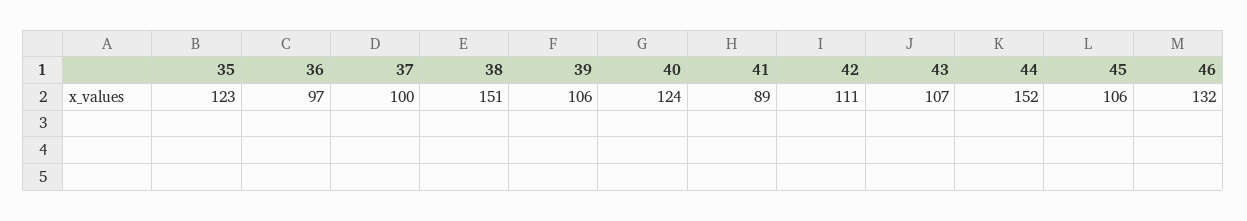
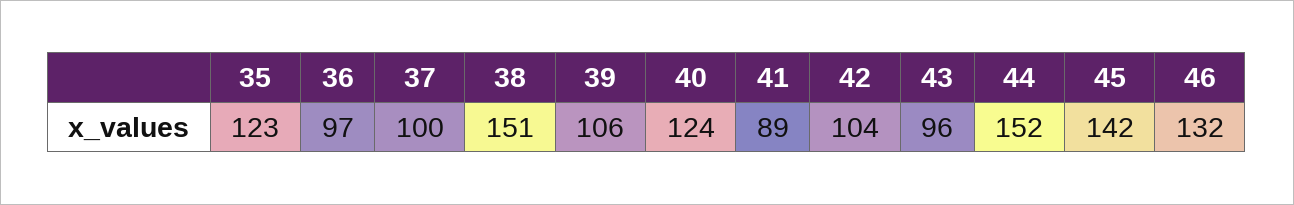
42: 111 -> 104
43: 107 -> 96
45: 106 -> 142

